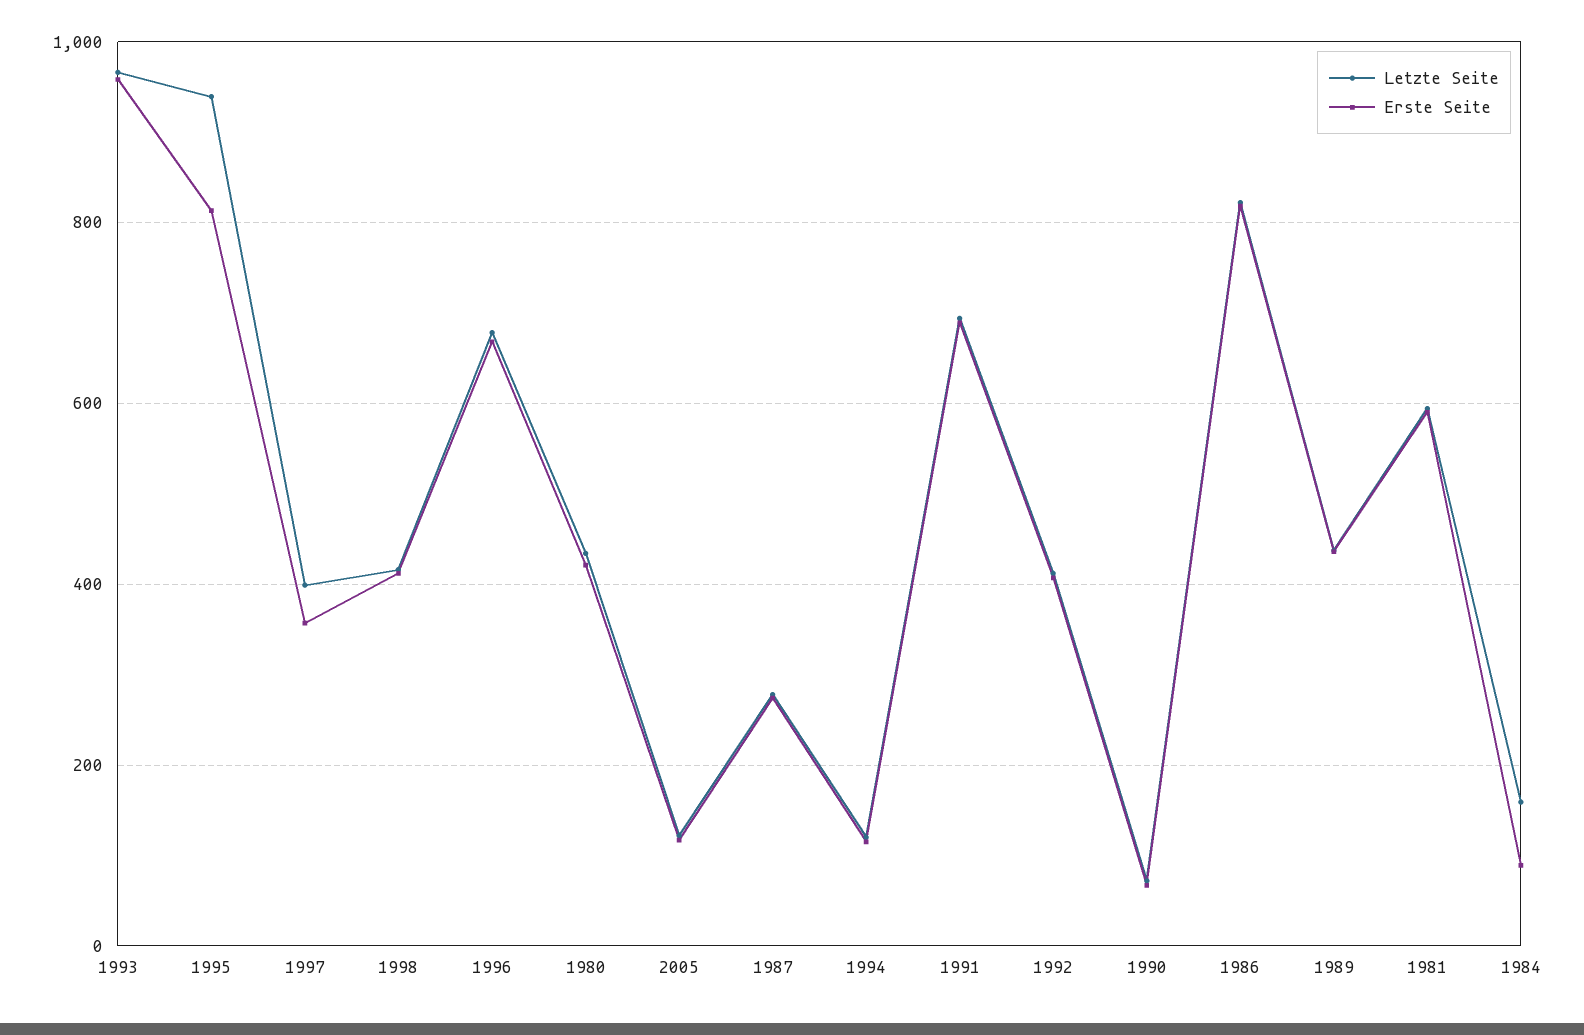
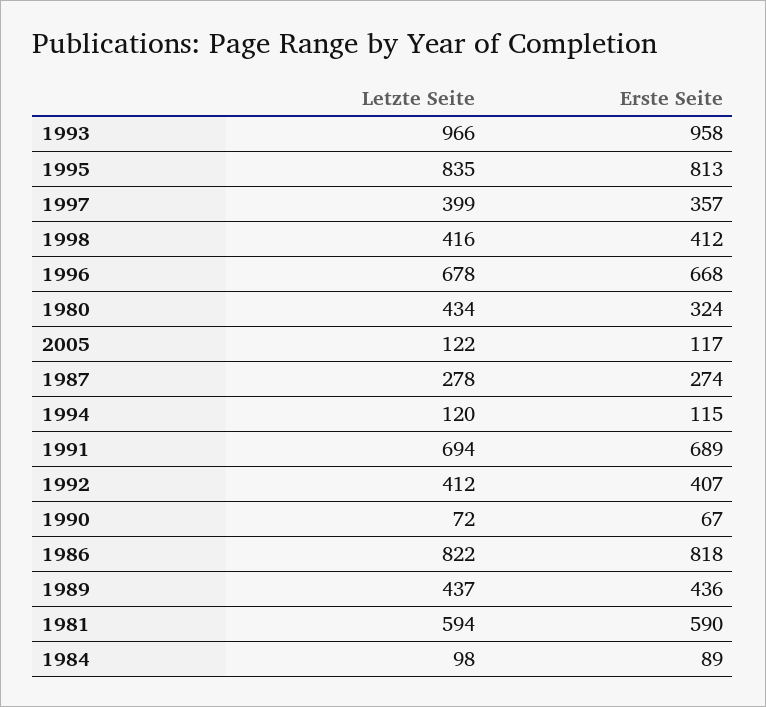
Letzte Seite, 1995: 940 -> 835
Erste Seite, 1980: 420 -> 324
Letzte Seite, 1984: 160 -> 98

